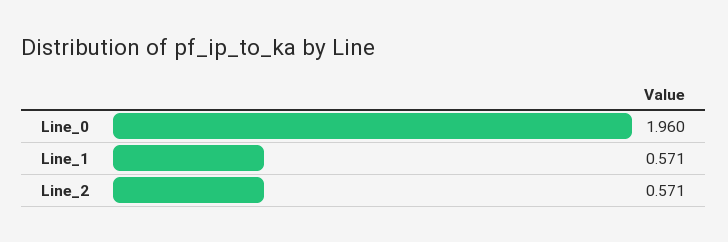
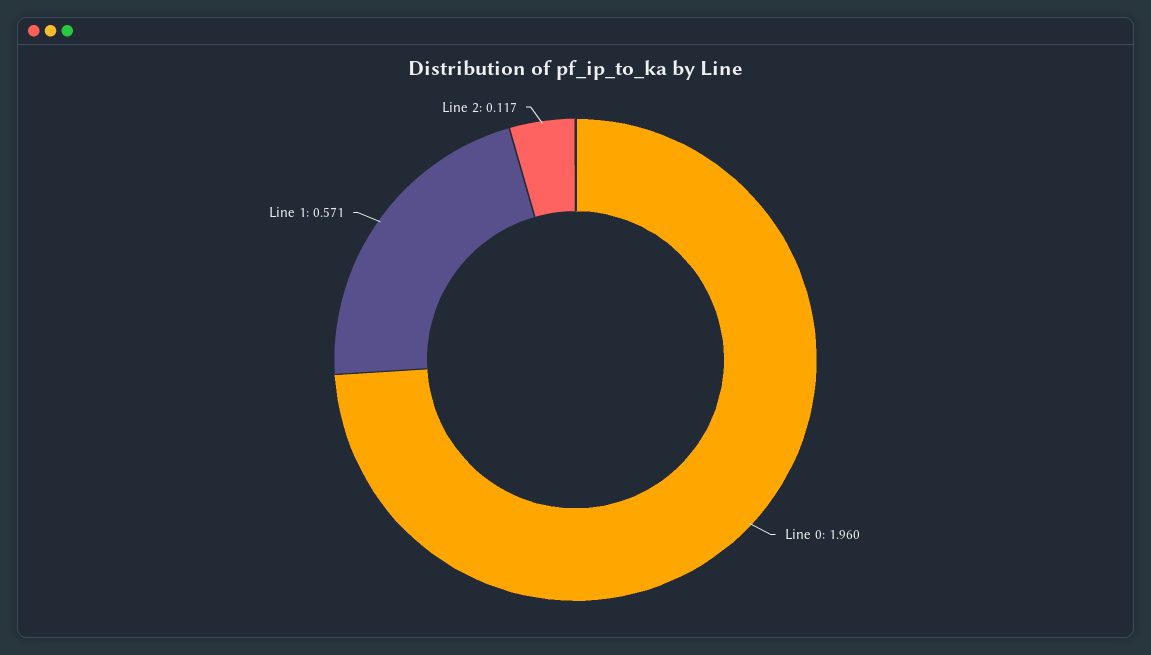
Line_2: 0.571 -> 0.117

